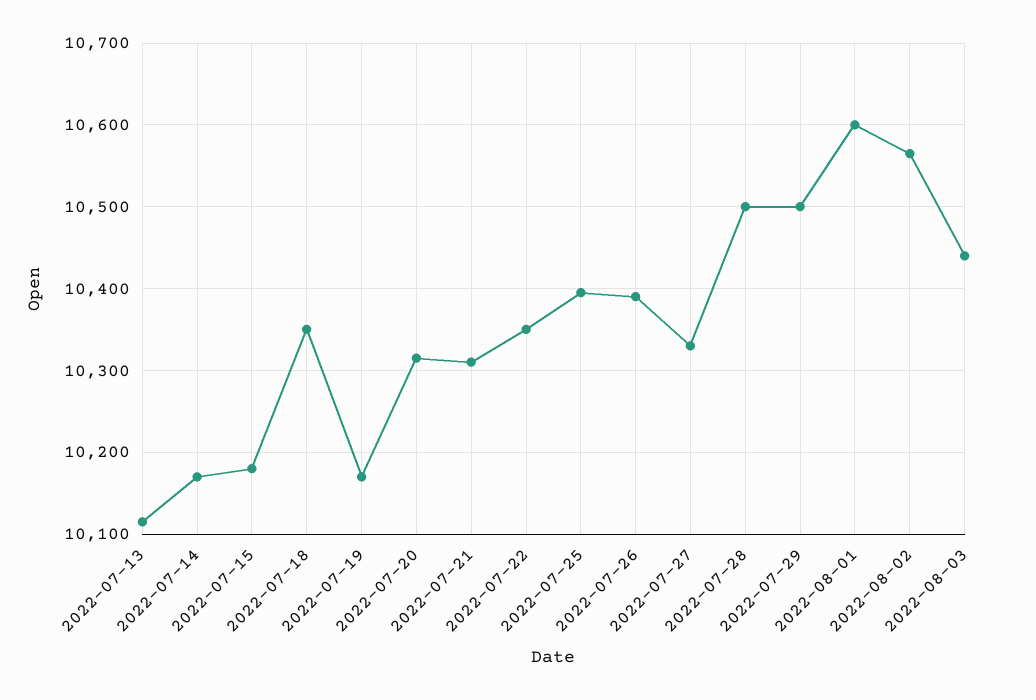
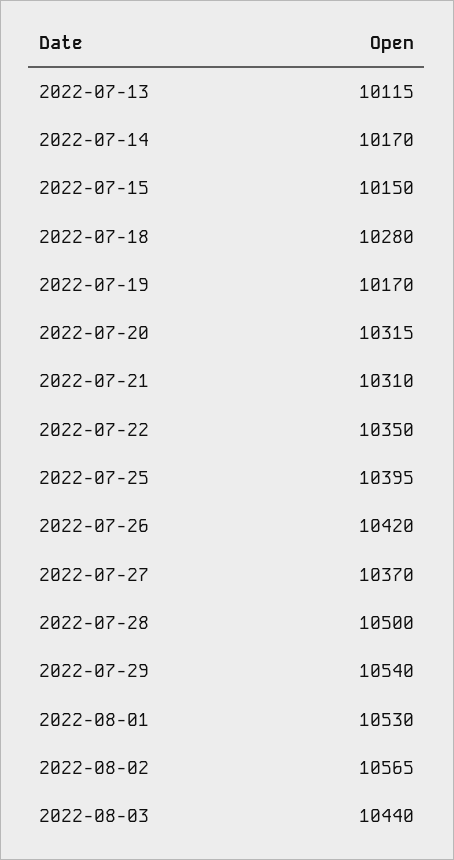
2022-07-15: 10180 -> 10150
2022-07-18: 10350 -> 10280
2022-07-26: 10390 -> 10420
2022-07-27: 10330 -> 10370
2022-07-29: 10500 -> 10540
2022-08-01: 10600 -> 10530

